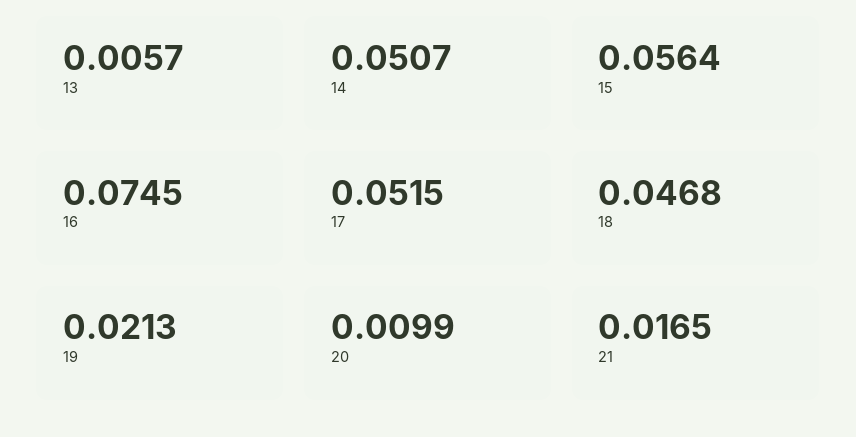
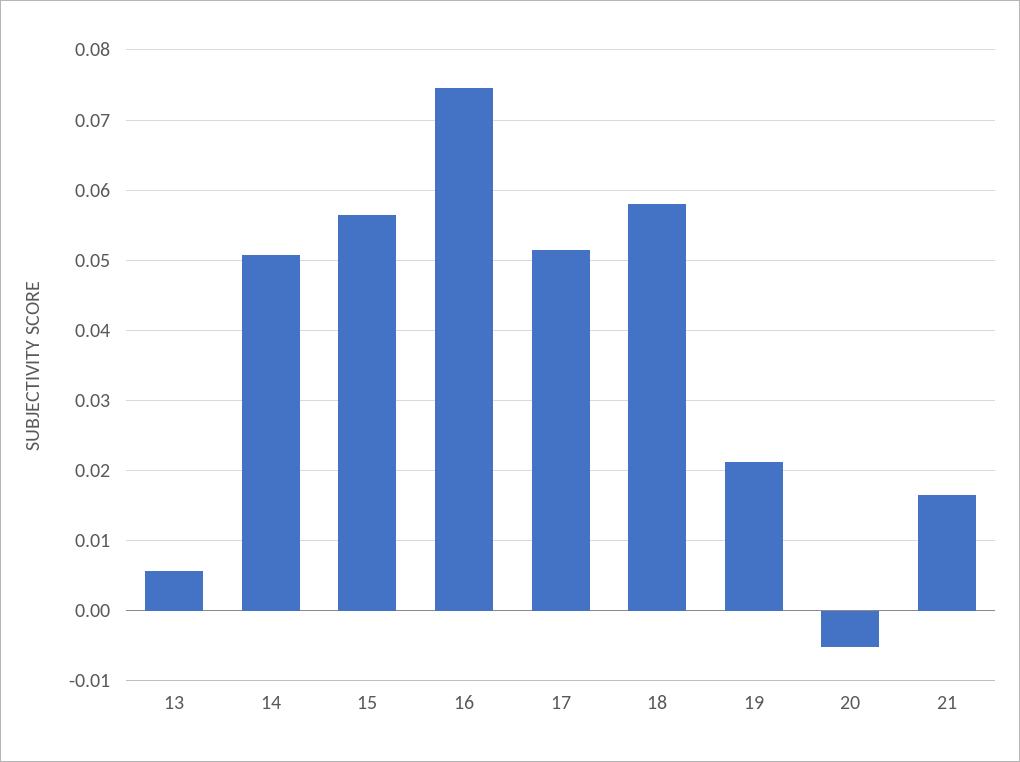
18: 0.0468 -> 0.058
20: 0.0099 -> -0.005

